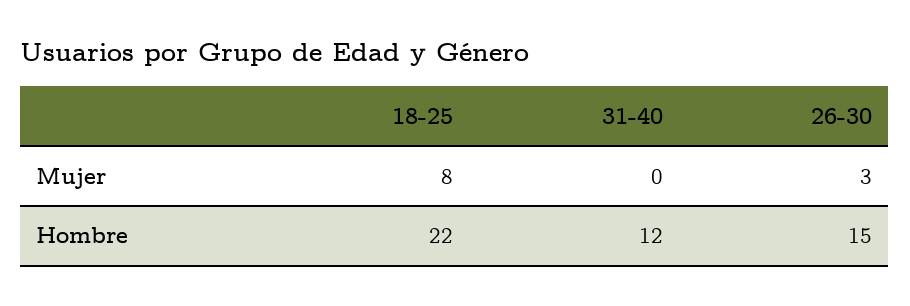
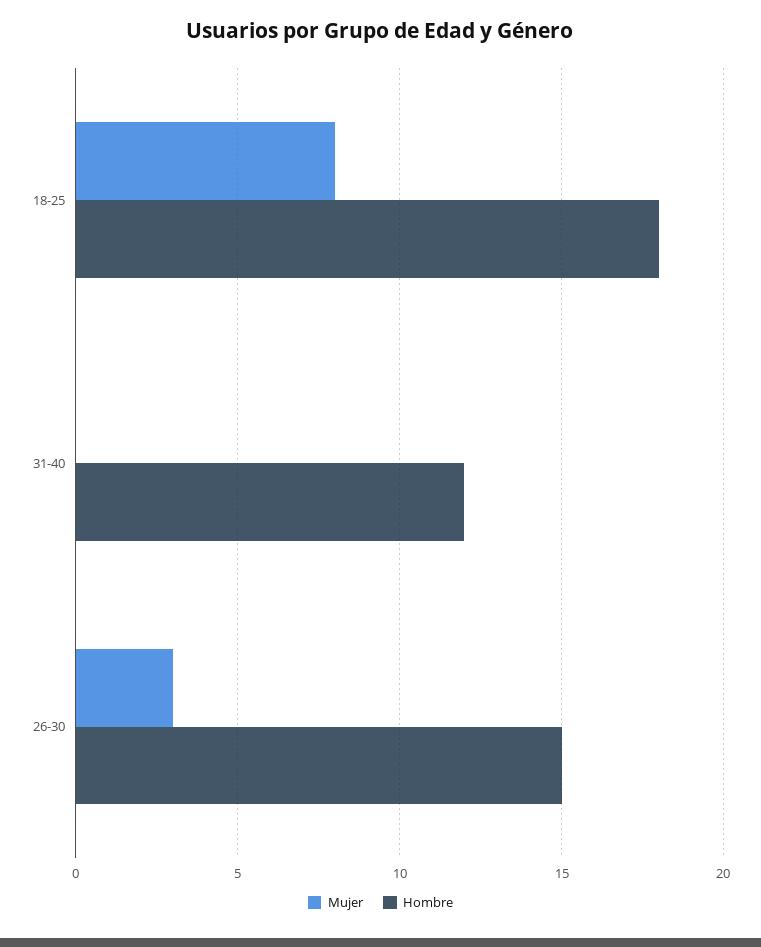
Hombre, 18-25: 22 -> 18

